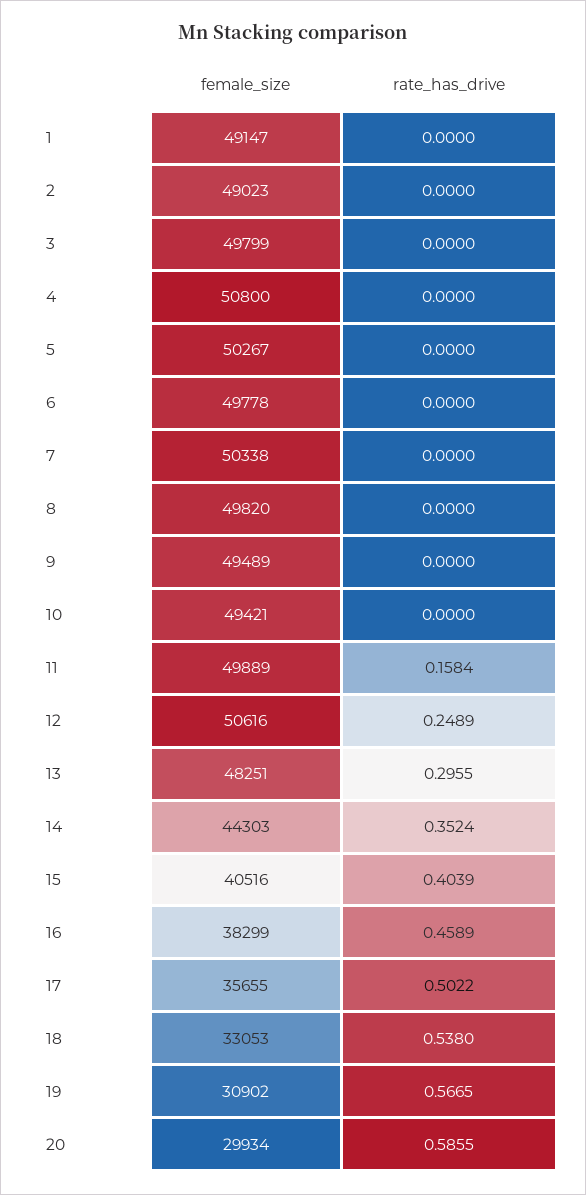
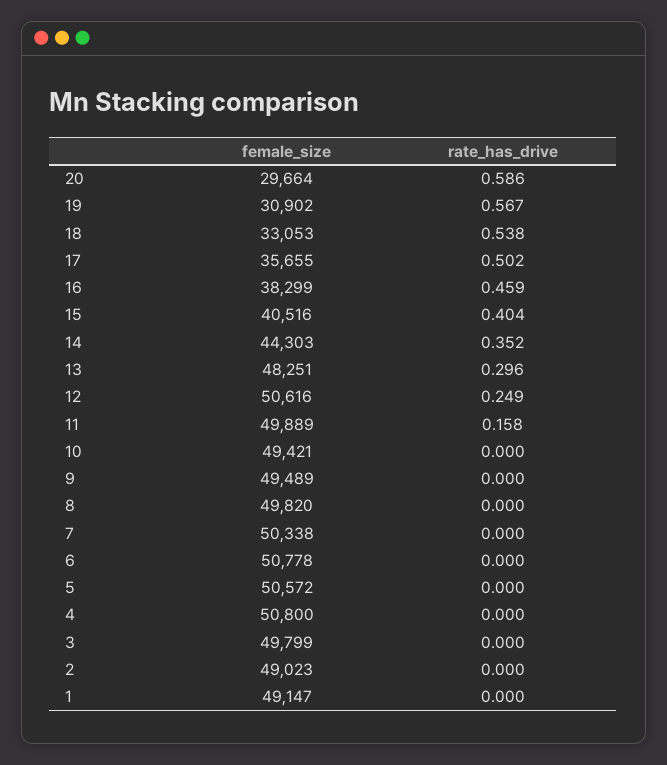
female_size, 5: 50267 -> 50572
female_size, 6: 49778 -> 50778
female_size, 20: 29934 -> 29664

